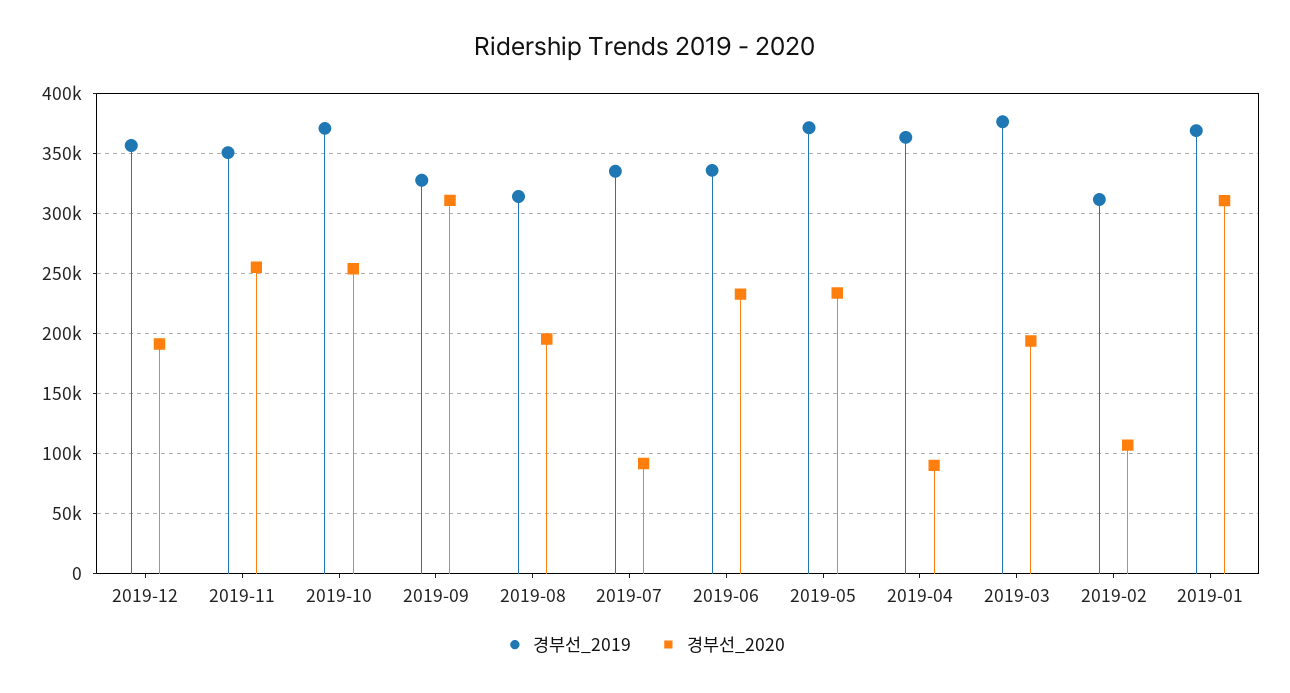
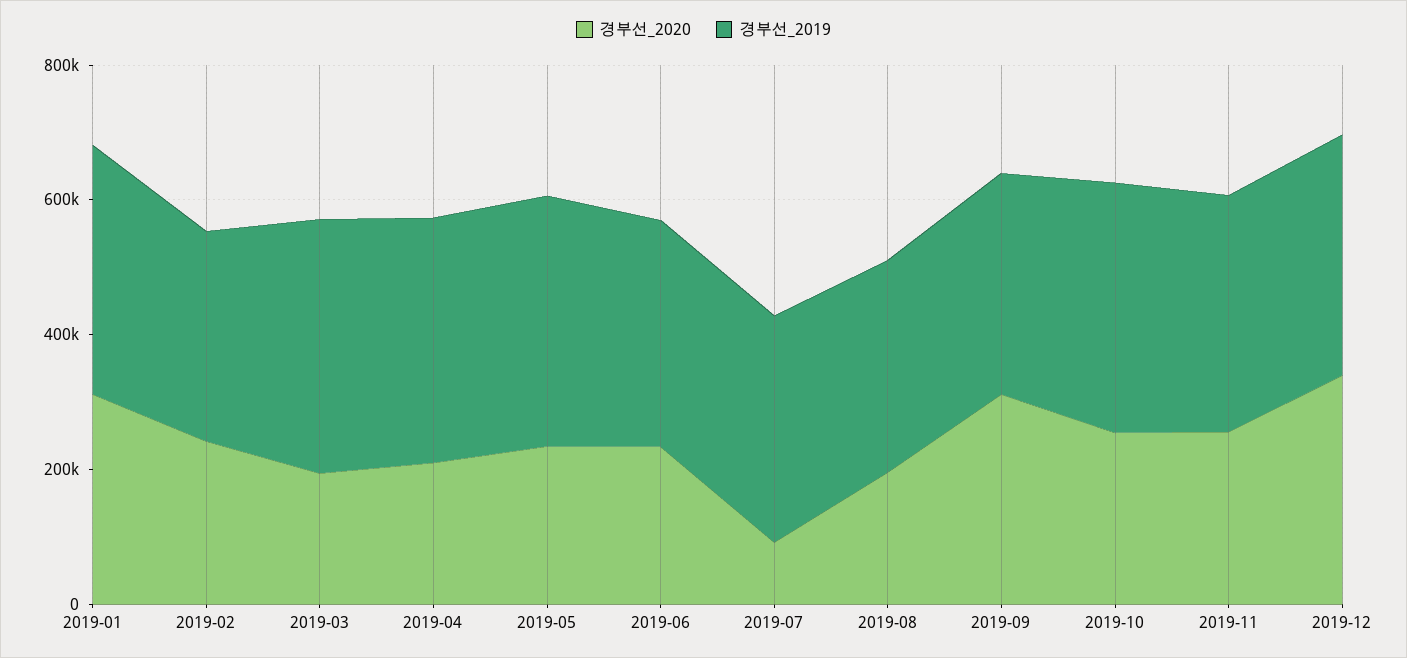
경부선_2020, 2019-12: 190000 -> 350000
경부선_2020, 2019-04: 90000 -> 200000
경부선_2020, 2019-02: 110000 -> 250000

